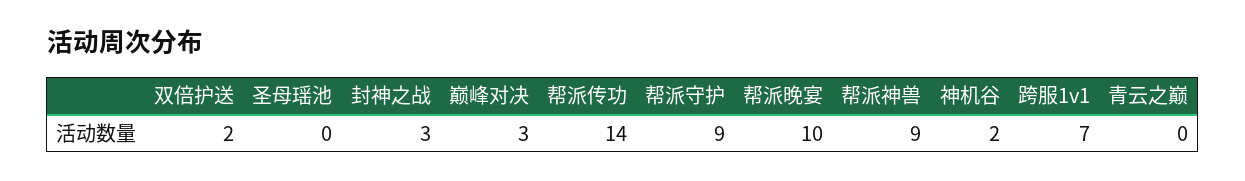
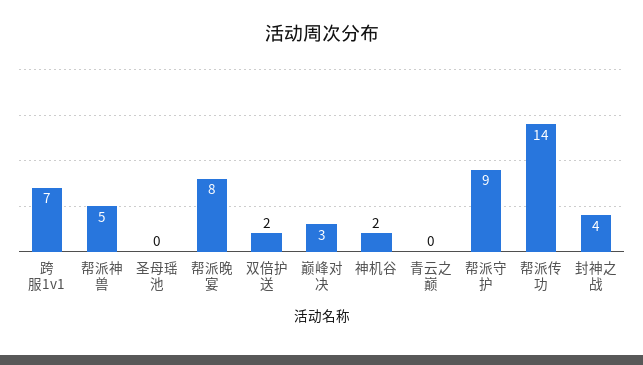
封神之战: 3 -> 4
帮派晚宴: 10 -> 8
帮派神兽: 9 -> 5

